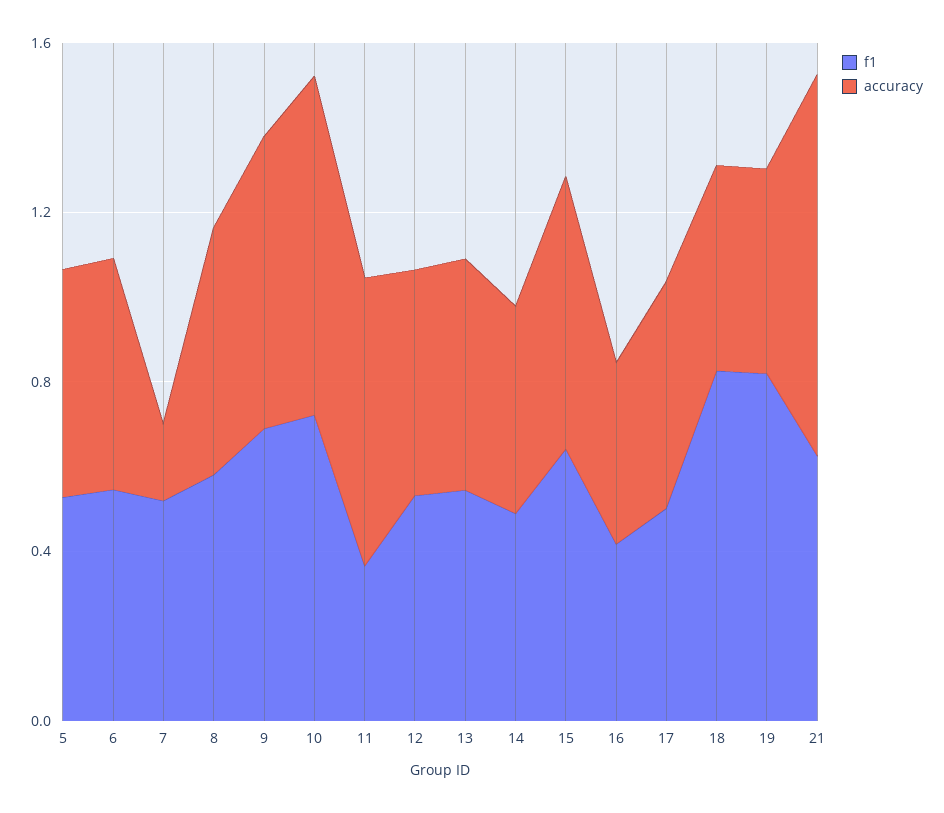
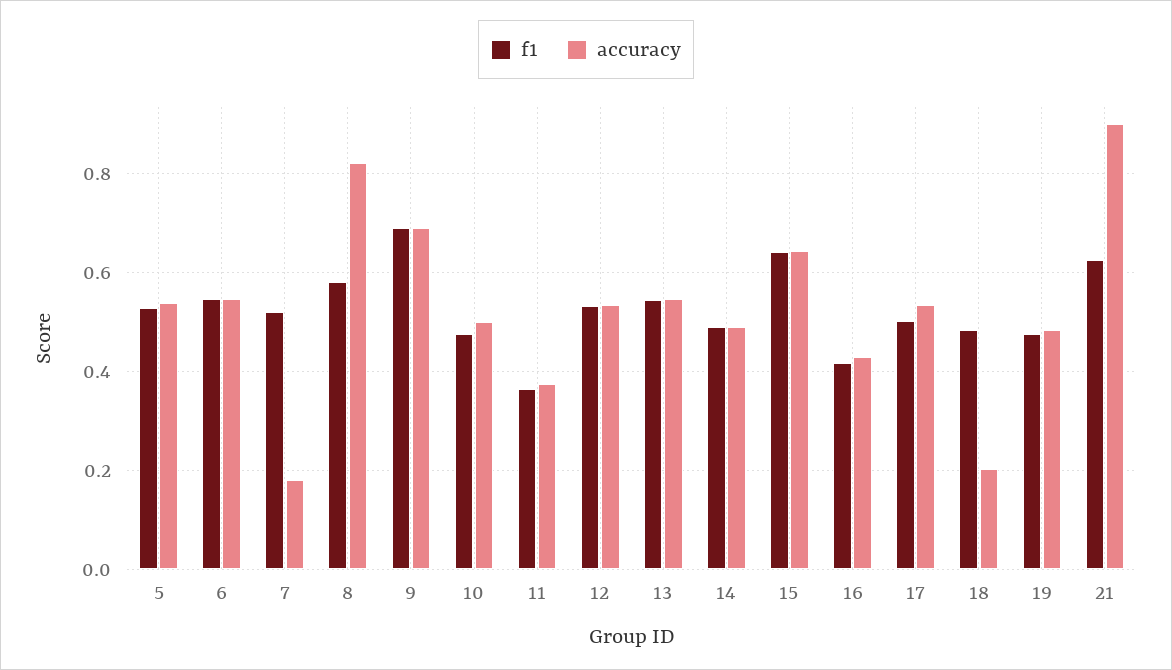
accuracy, 8: 0.6 -> 0.82
f1, 10: 0.7 -> 0.48
accuracy, 10: 0.8 -> 0.5
accuracy, 11: 0.7 -> 0.38
f1, 18: 0.8 -> 0.48
accuracy, 18: 0.5 -> 0.2
f1, 19: 0.8 -> 0.48

